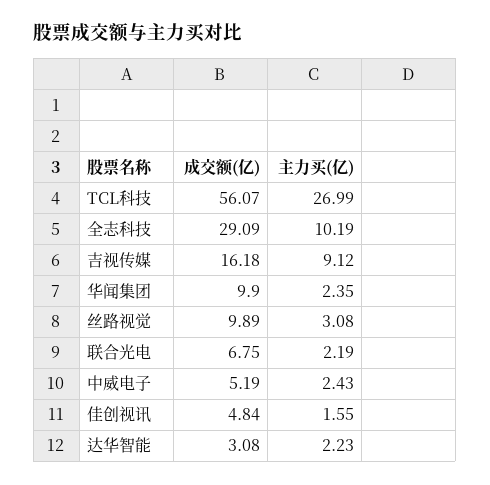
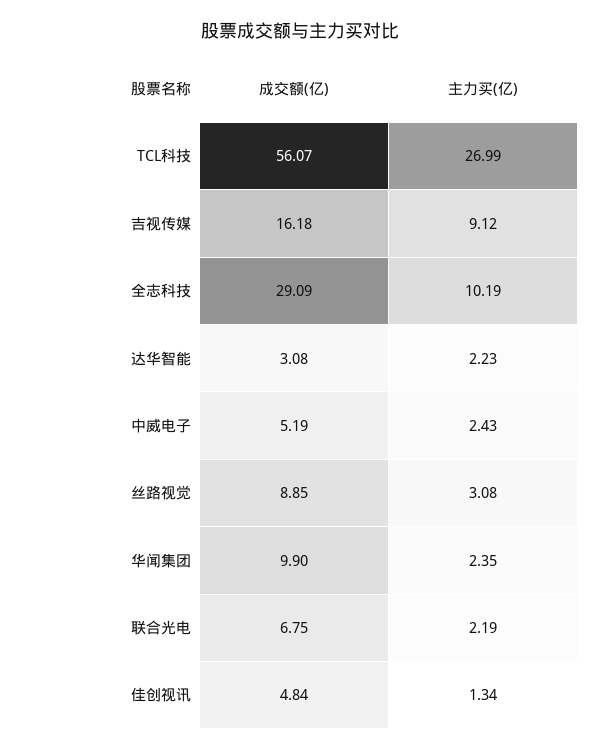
成交额(亿), 丝路视觉: 9.89 -> 8.85
主力买(亿), 佳创视讯: 1.55 -> 1.34

